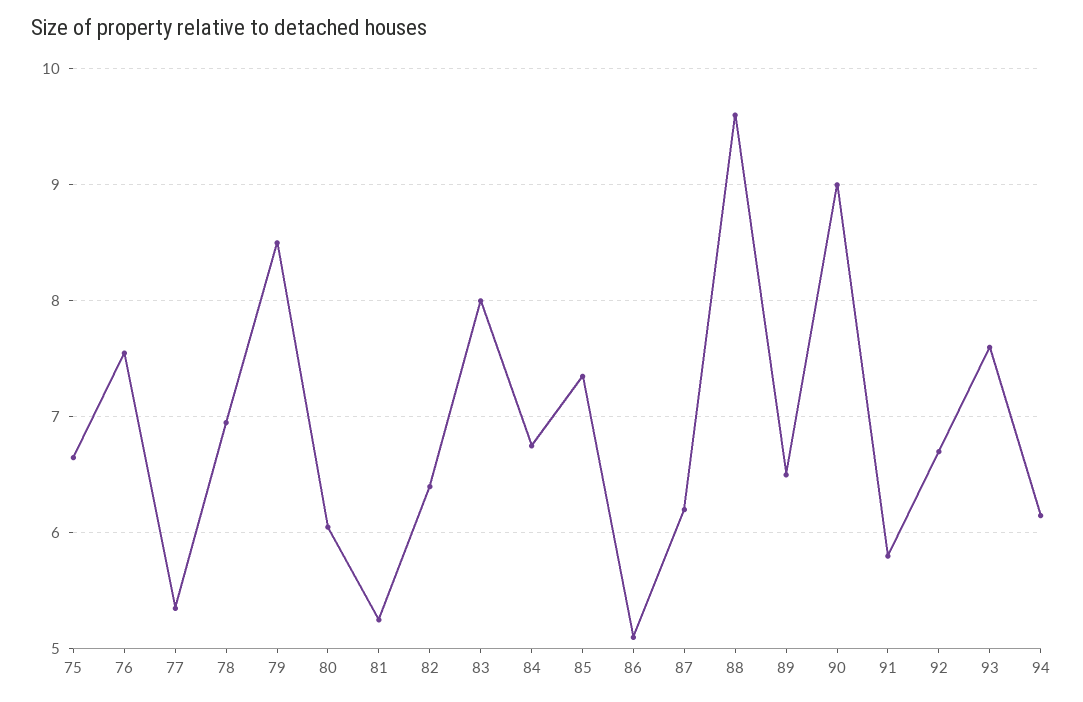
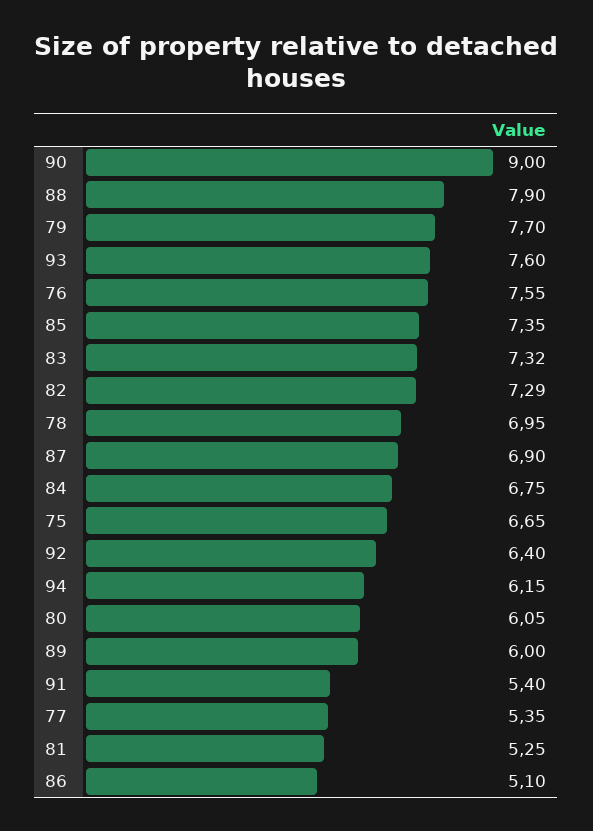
79: 8.5 -> 7.7
82: 6.4 -> 7.29
83: 8 -> 7.32
87: 6.2 -> 6.9
88: 9.6 -> 7.9
89: 6.5 -> 6
91: 5.8 -> 5.4
92: 6.7 -> 6.4

